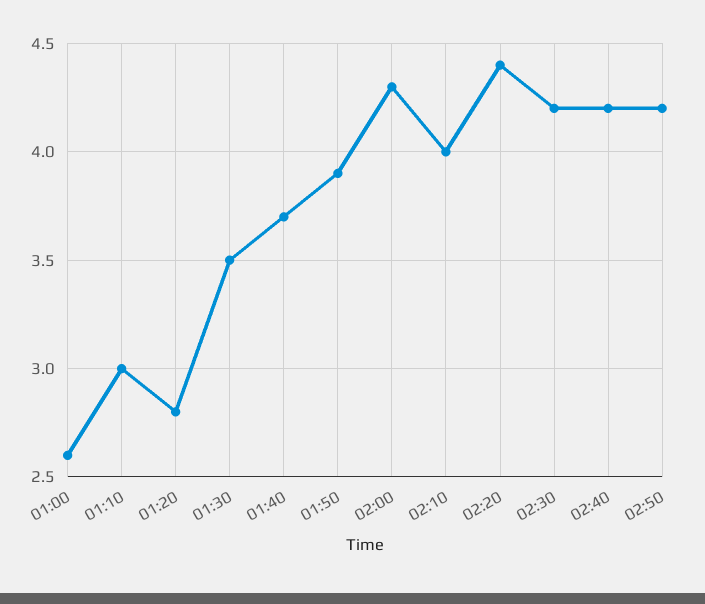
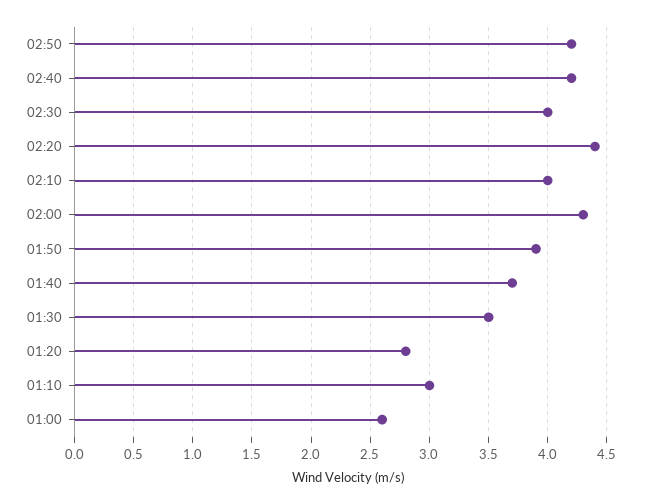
02:30: 4.2 -> 4

